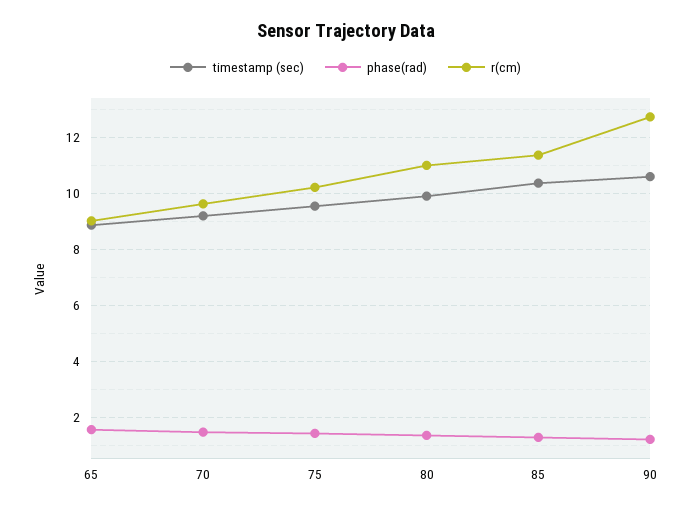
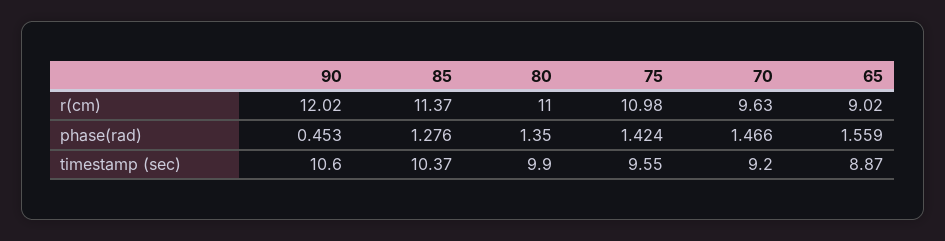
r(cm), 75: 10.25 -> 10.98
phase(rad), 90: 1.25 -> 0.453
r(cm), 90: 12.75 -> 12.02

